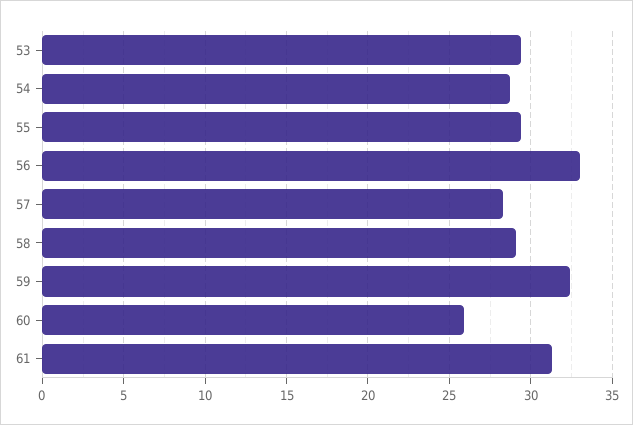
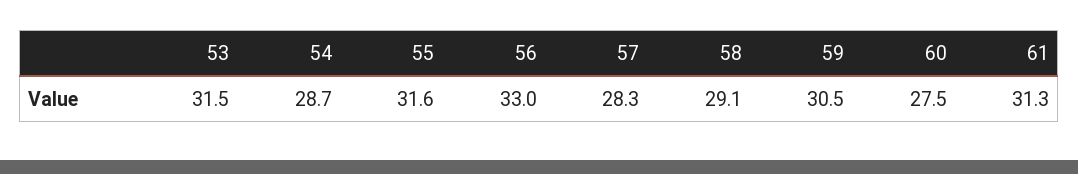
53: 29.5 -> 31.5
55: 29.5 -> 31.6
59: 32.5 -> 30.5
60: 26 -> 27.5

